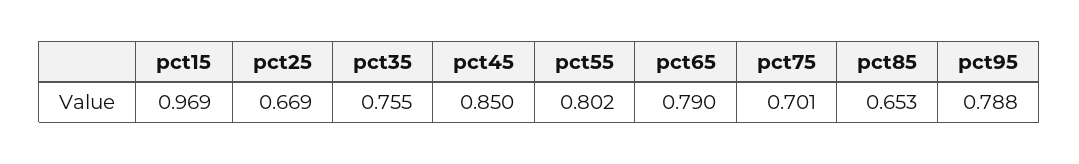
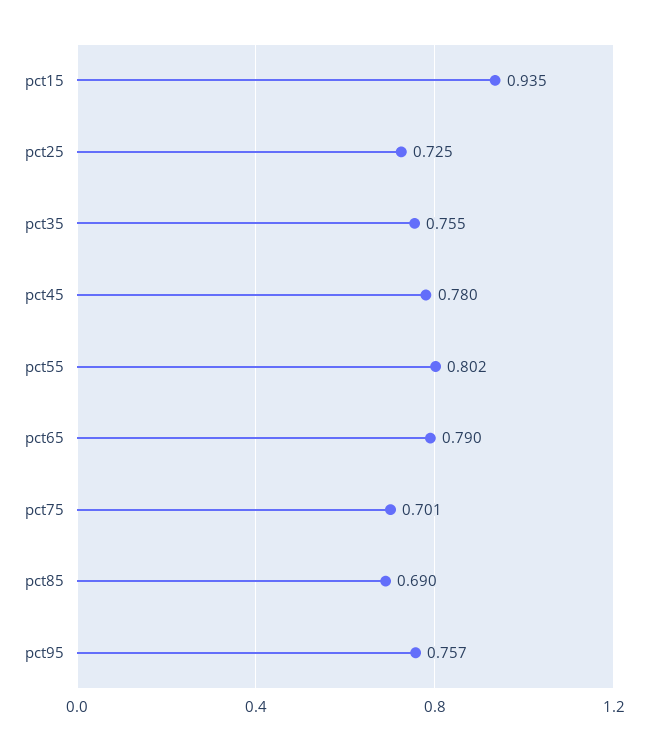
pct15: 0.969 -> 0.935
pct25: 0.669 -> 0.725
pct45: 0.85 -> 0.78
pct85: 0.653 -> 0.69
pct95: 0.788 -> 0.757

